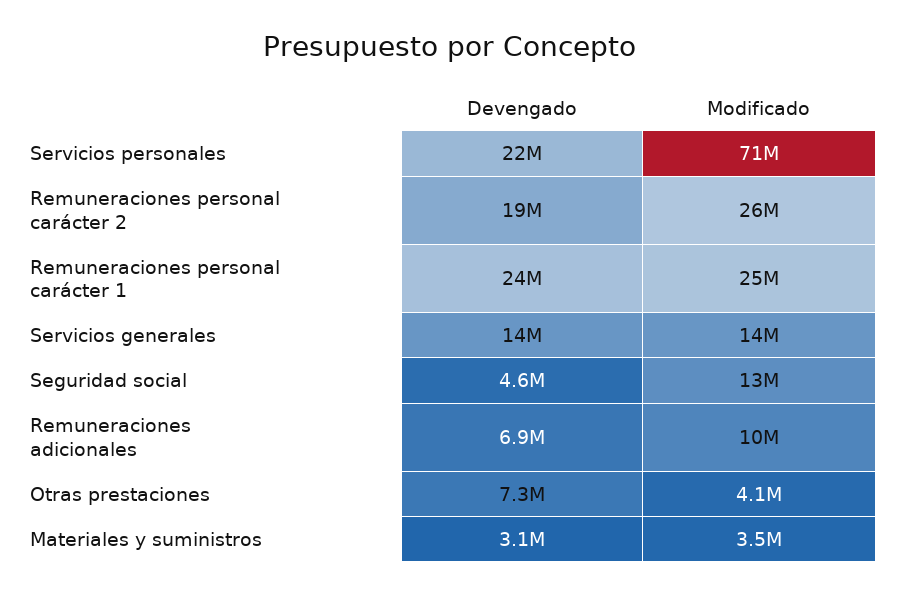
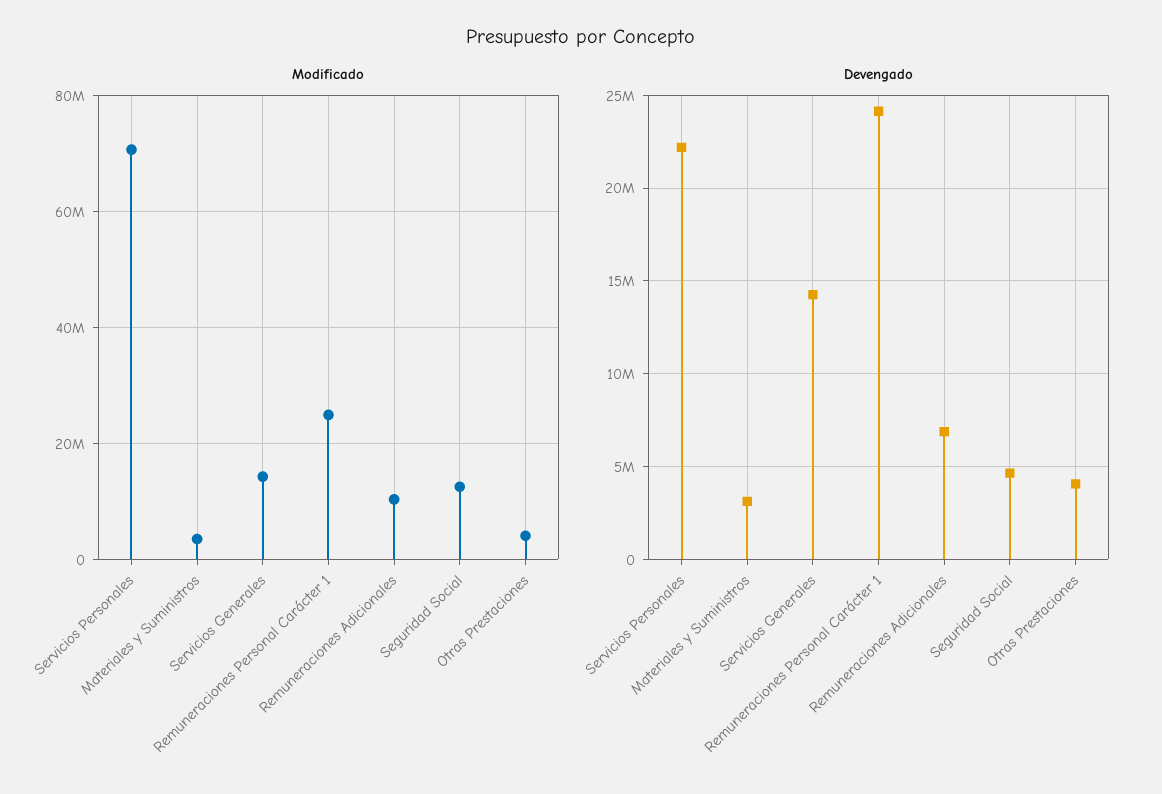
Devengado, Remuneraciones personal carácter 2: 19000000 -> none
Modificado, Remuneraciones personal carácter 2: 26000000 -> none
Devengado, Otras prestaciones: 7300000 -> 4000000

